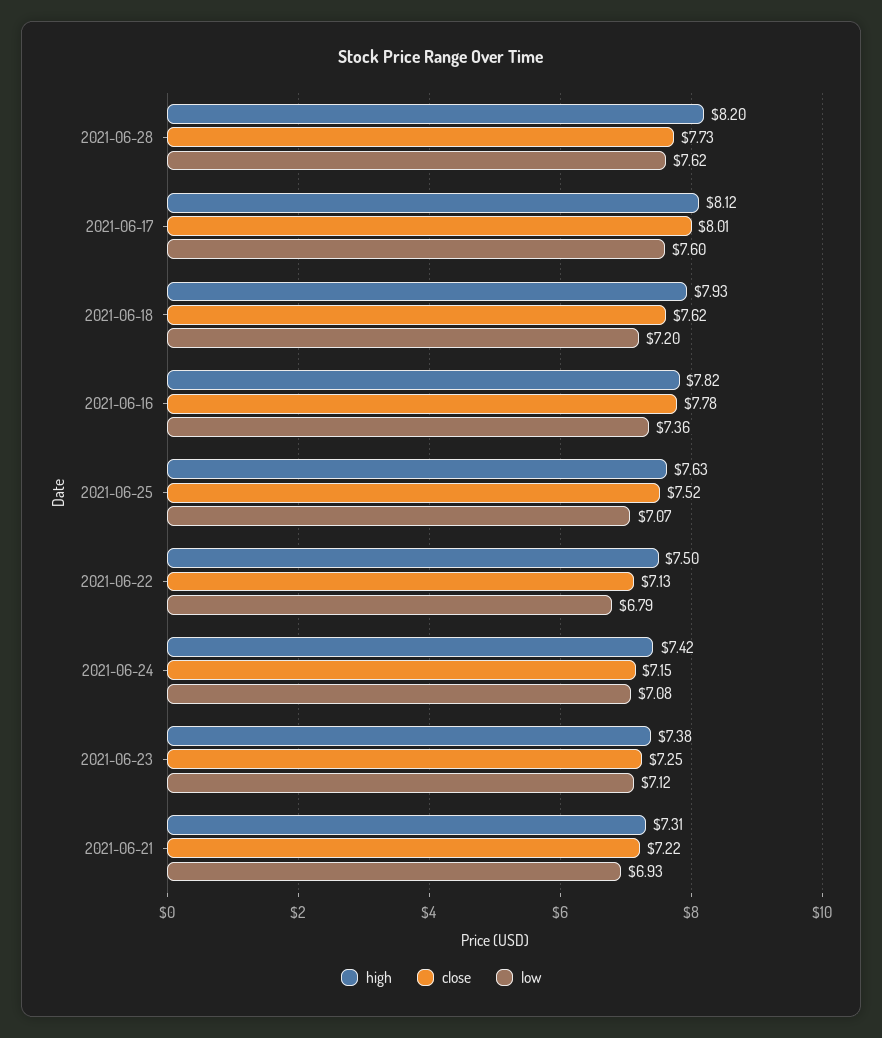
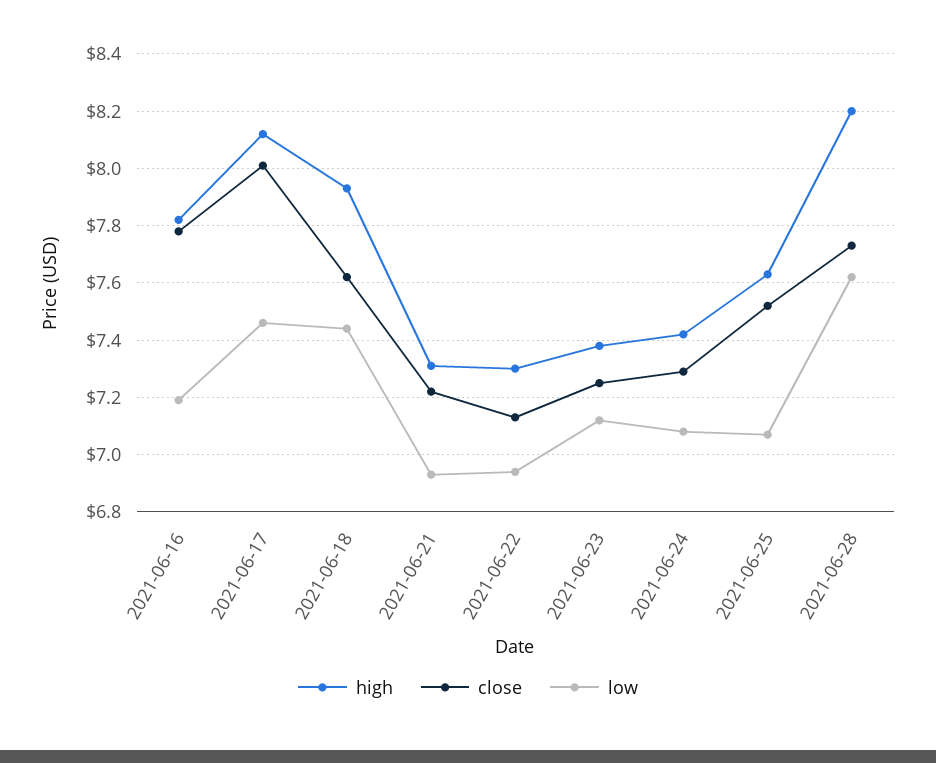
low, 2021-06-17: 7.6 -> 7.45
low, 2021-06-18: 7.2 -> 7.45
low, 2021-06-16: 7.36 -> 7.2
high, 2021-06-22: 7.5 -> 7.3
low, 2021-06-22: 6.79 -> 6.95
close, 2021-06-24: 7.15 -> 7.3

